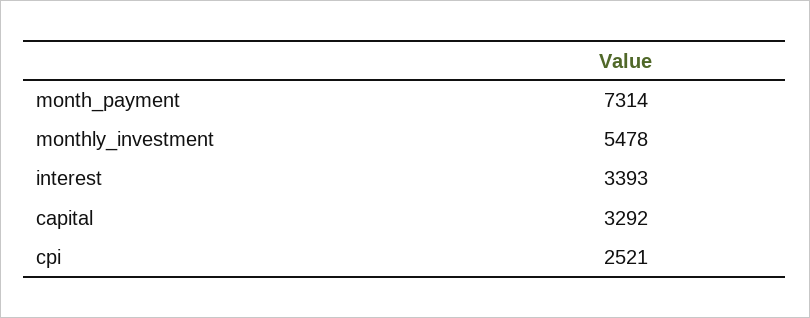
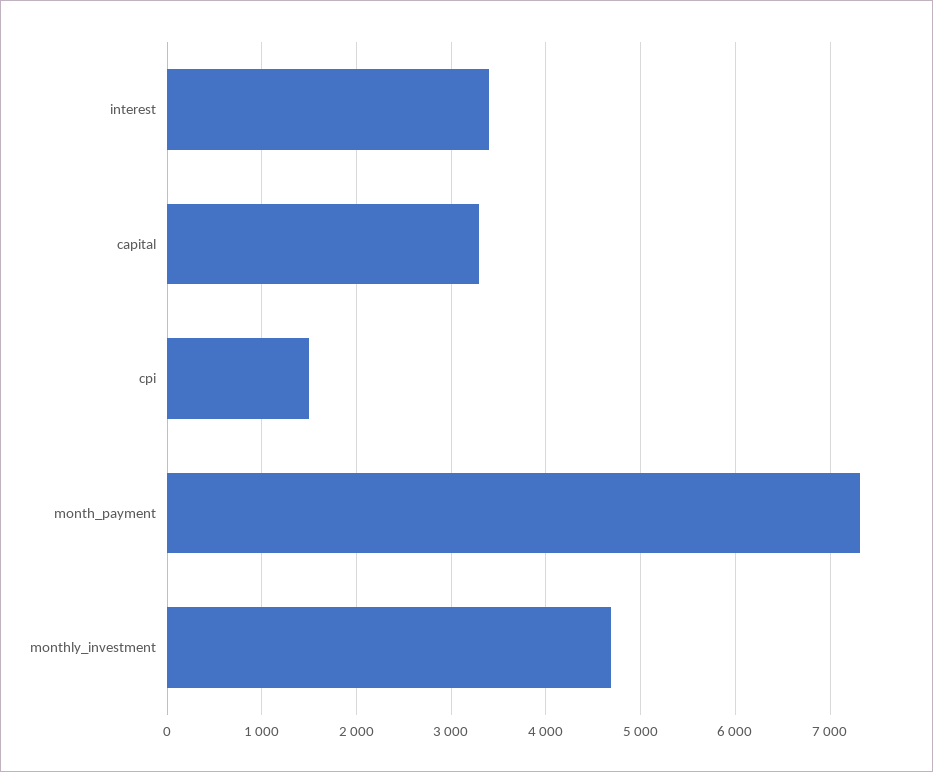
monthly_investment: 5478 -> 4700
cpi: 2521 -> 1500

